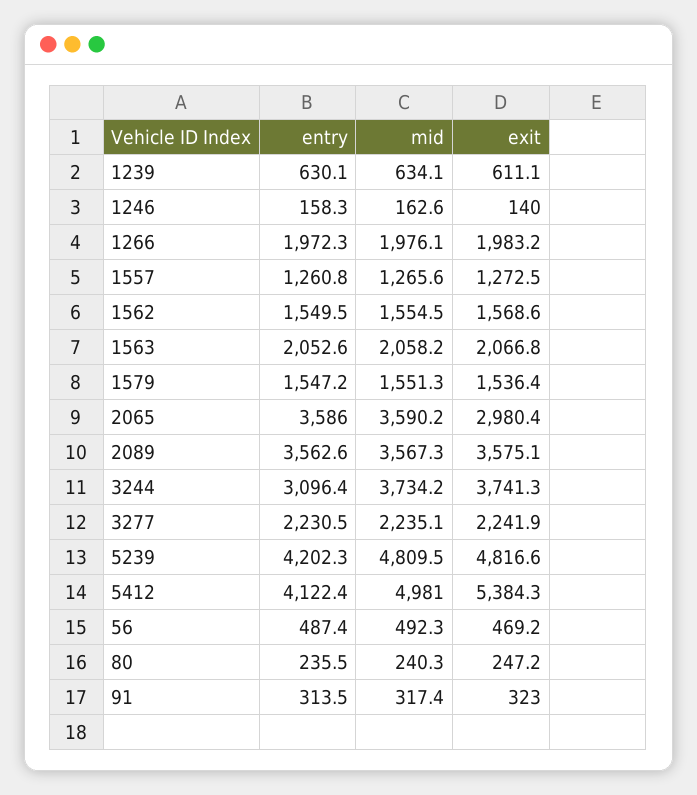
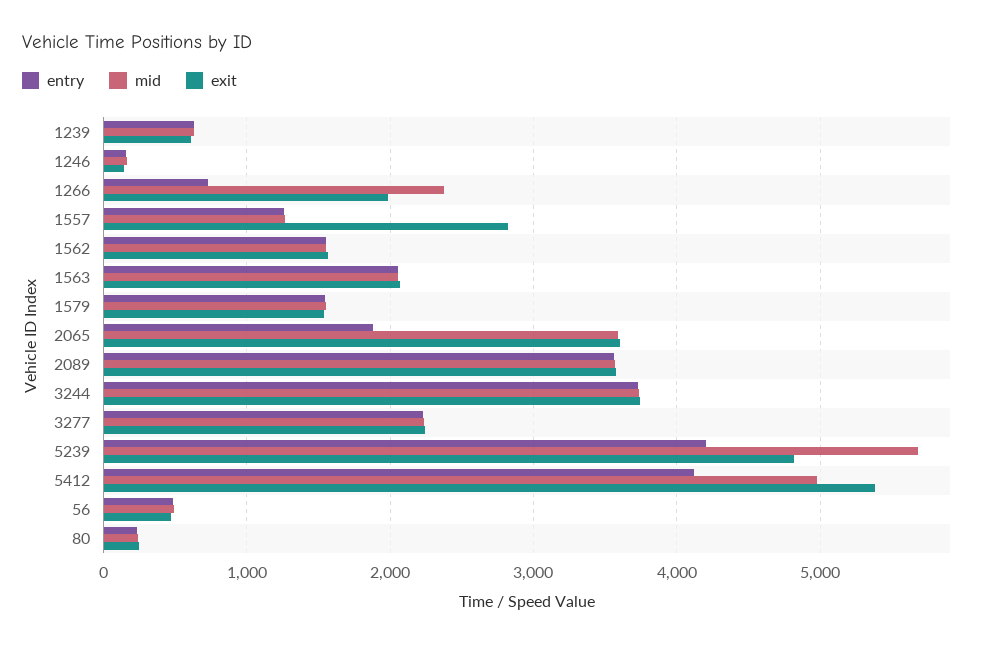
entry, 1266: 1972.3 -> 700
mid, 1266: 1976.1 -> 2400
exit, 1557: 1272.5 -> 2800
entry, 2065: 3586 -> 1900
exit, 2065: 2980.4 -> 3600
entry, 3244: 3096.4 -> 3700
mid, 5239: 4809.5 -> 5700
entry, 91: 313.5 -> none
mid, 91: 317.4 -> none
exit, 91: 323 -> none

